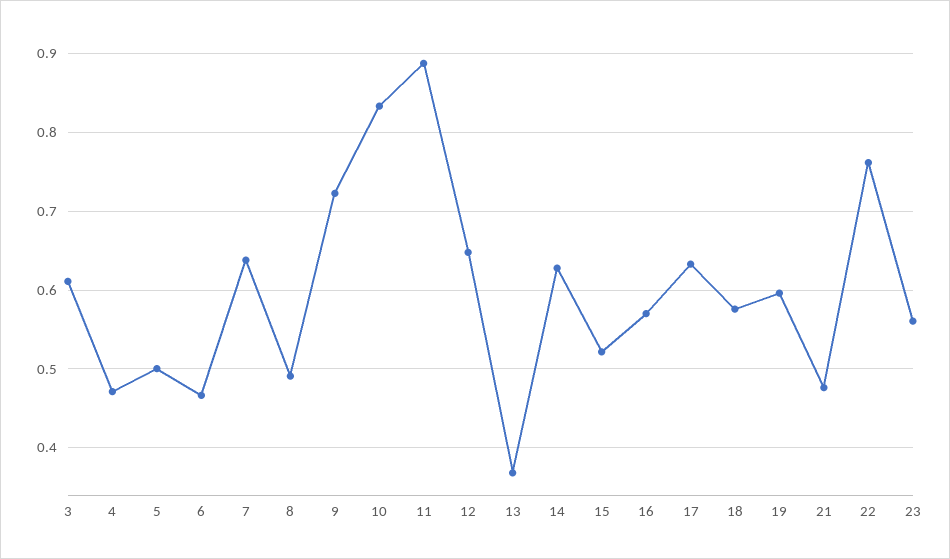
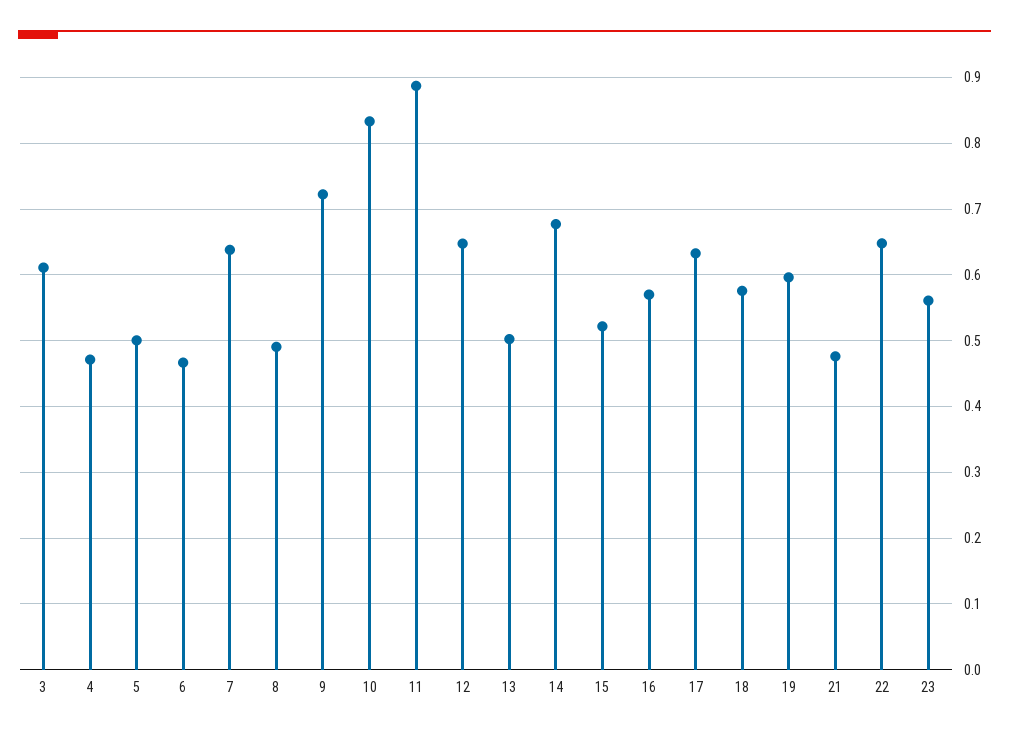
13: 0.37 -> 0.5
14: 0.63 -> 0.68
22: 0.76 -> 0.65

